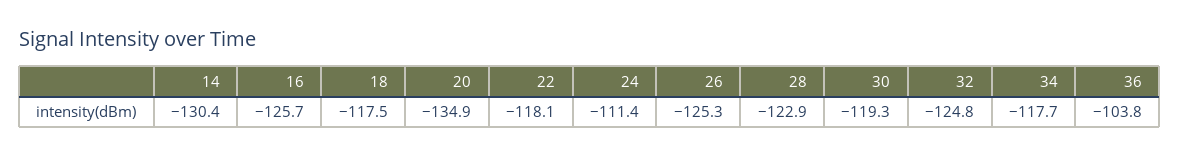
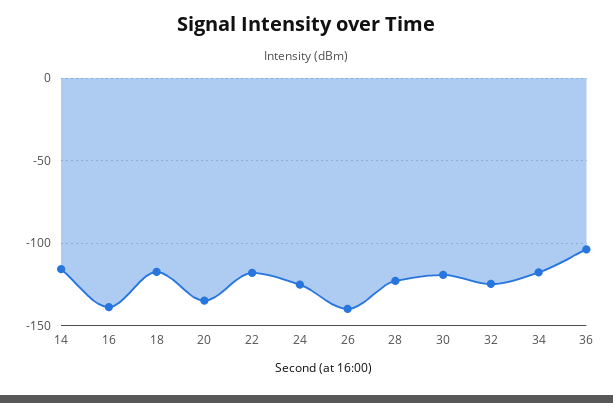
14: -130.4 -> -115
16: -125.7 -> -140
24: -111.4 -> -125
26: -125.3 -> -140

